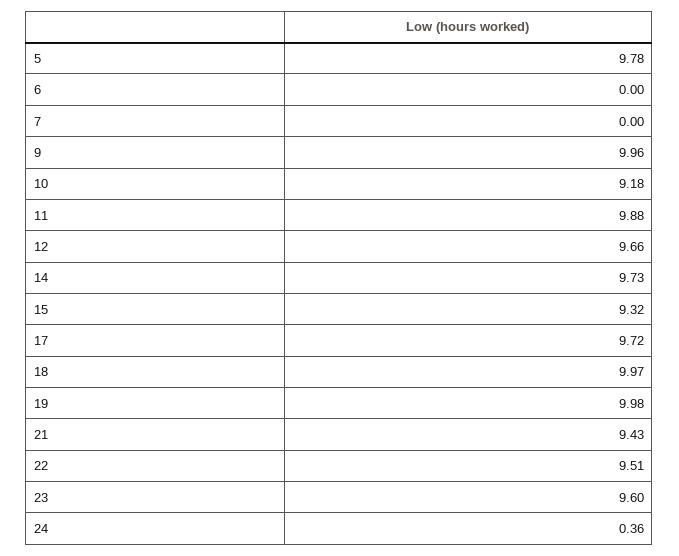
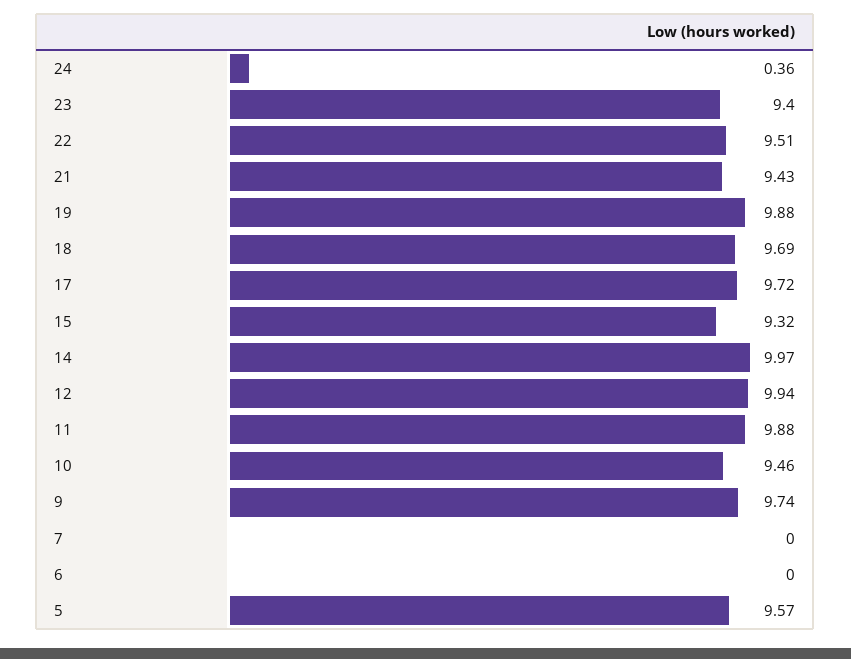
5: 9.78 -> 9.57
9: 9.96 -> 9.74
10: 9.18 -> 9.46
12: 9.66 -> 9.94
14: 9.73 -> 9.97
18: 9.97 -> 9.69
19: 9.98 -> 9.88
23: 9.6 -> 9.4

